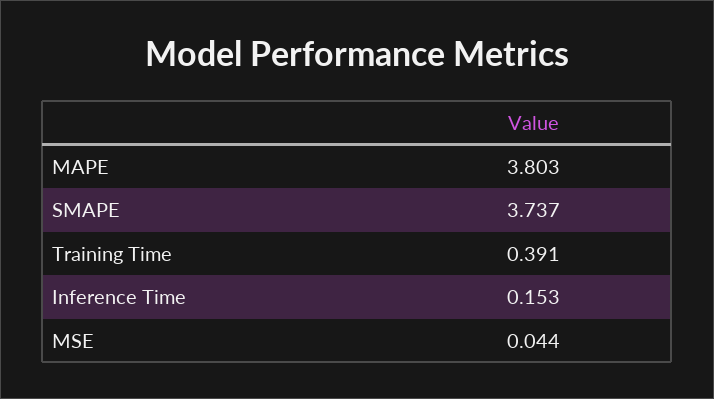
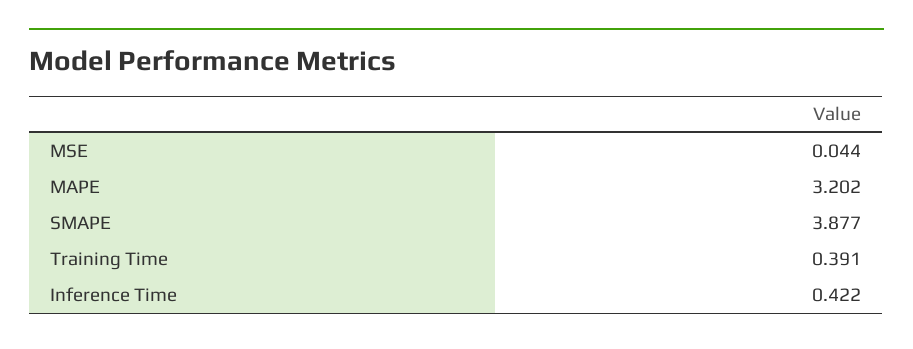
MAPE: 3.803 -> 3.202
SMAPE: 3.737 -> 3.877
Inference Time: 0.153 -> 0.422

